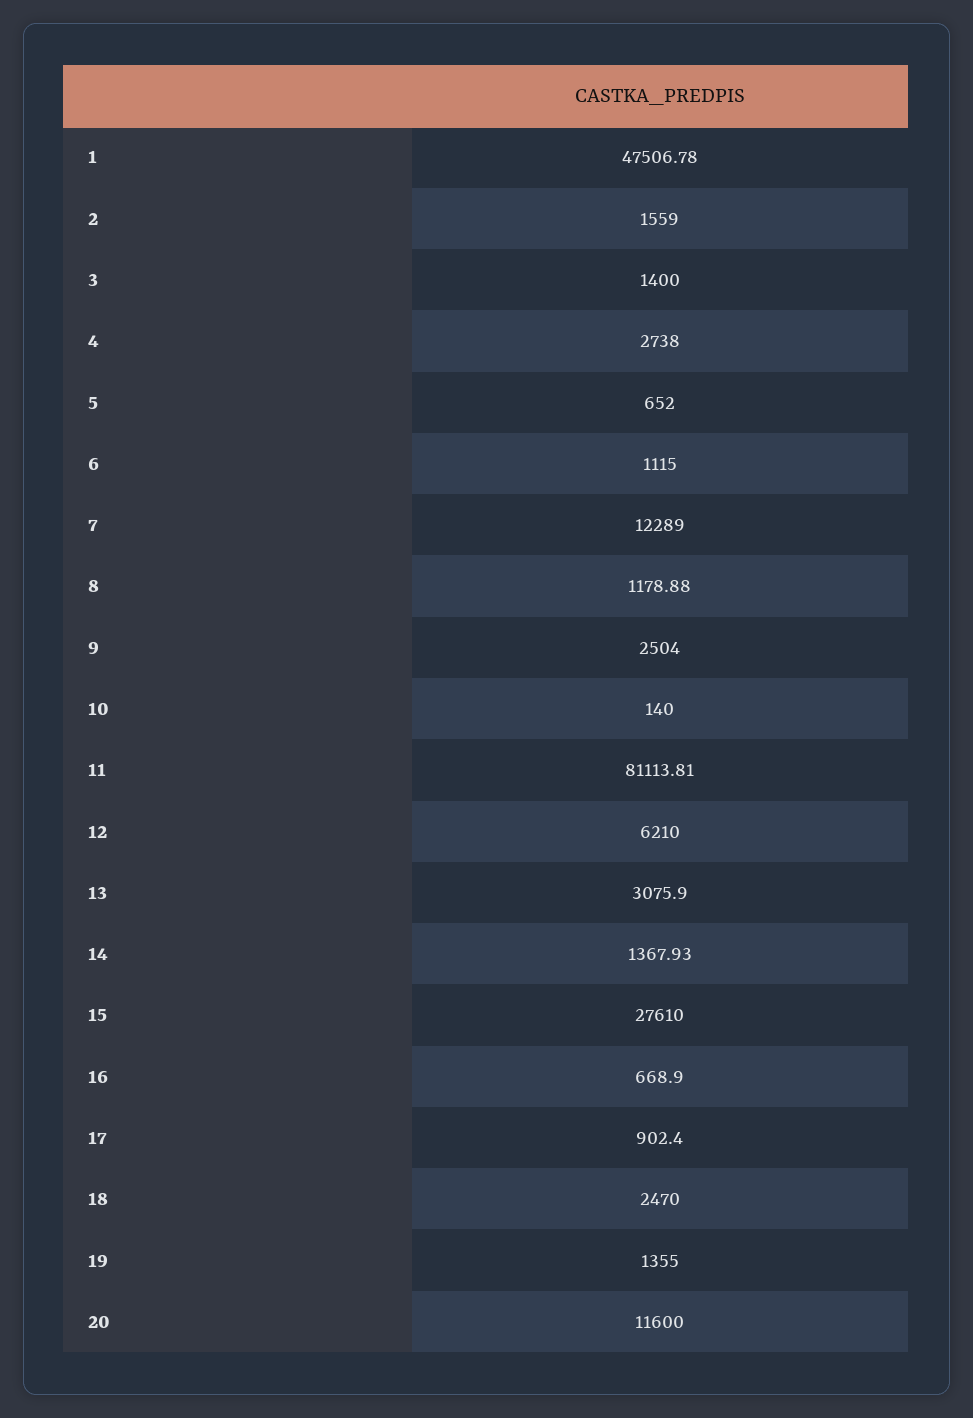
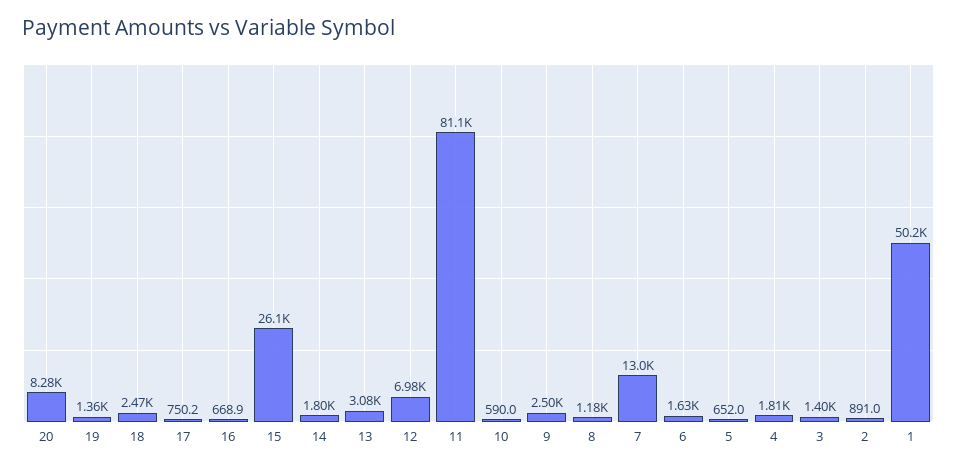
1: 47506.78 -> 50200
2: 1559 -> 891
4: 2738 -> 1810
6: 1115 -> 1630
7: 12289 -> 13000
10: 140 -> 590
12: 6210 -> 6980
14: 1367.93 -> 1800
15: 27610 -> 26100
17: 902.4 -> 750.2
20: 11600 -> 8280

